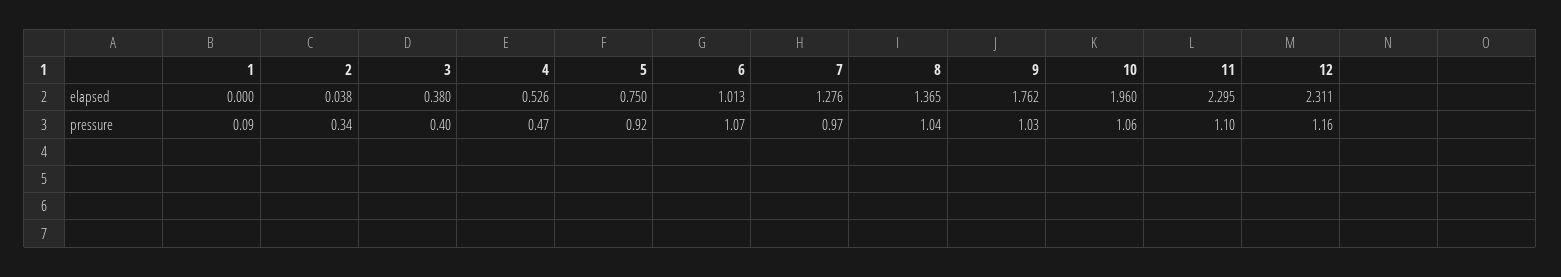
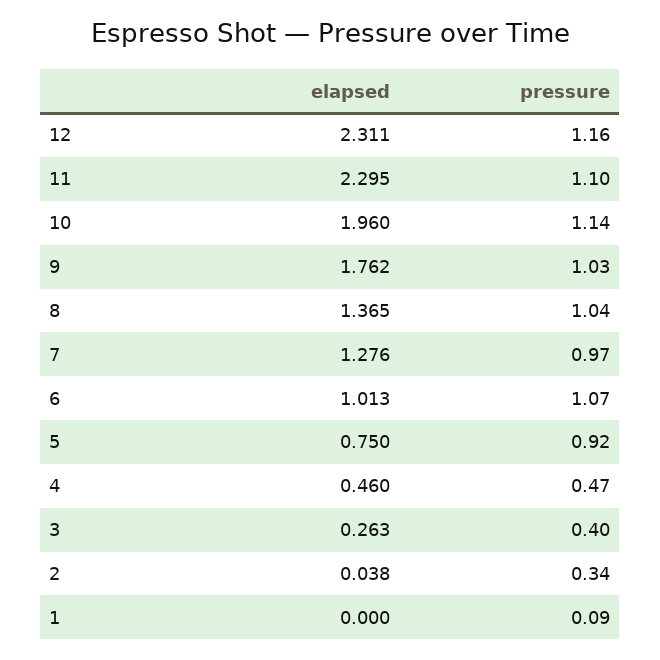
3, elapsed: 0.38 -> 0.263
4, elapsed: 0.526 -> 0.46
10, pressure: 1.06 -> 1.14

